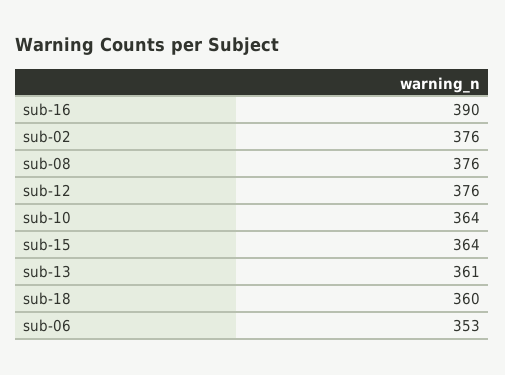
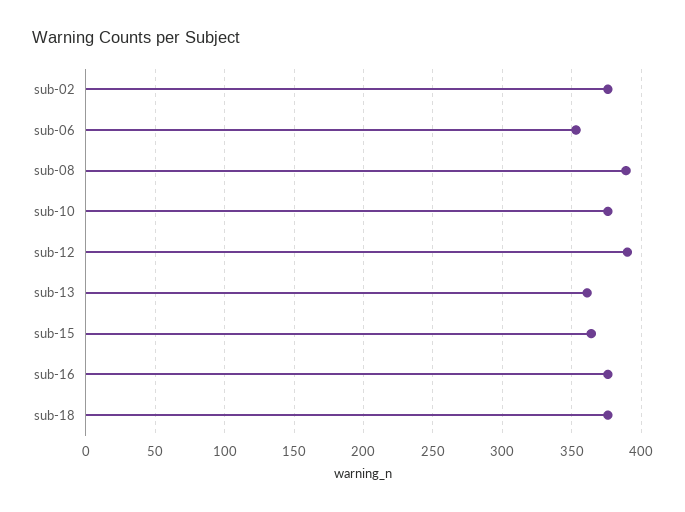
sub-16: 390 -> 375
sub-08: 376 -> 390
sub-12: 376 -> 390
sub-10: 364 -> 375
sub-18: 360 -> 375

